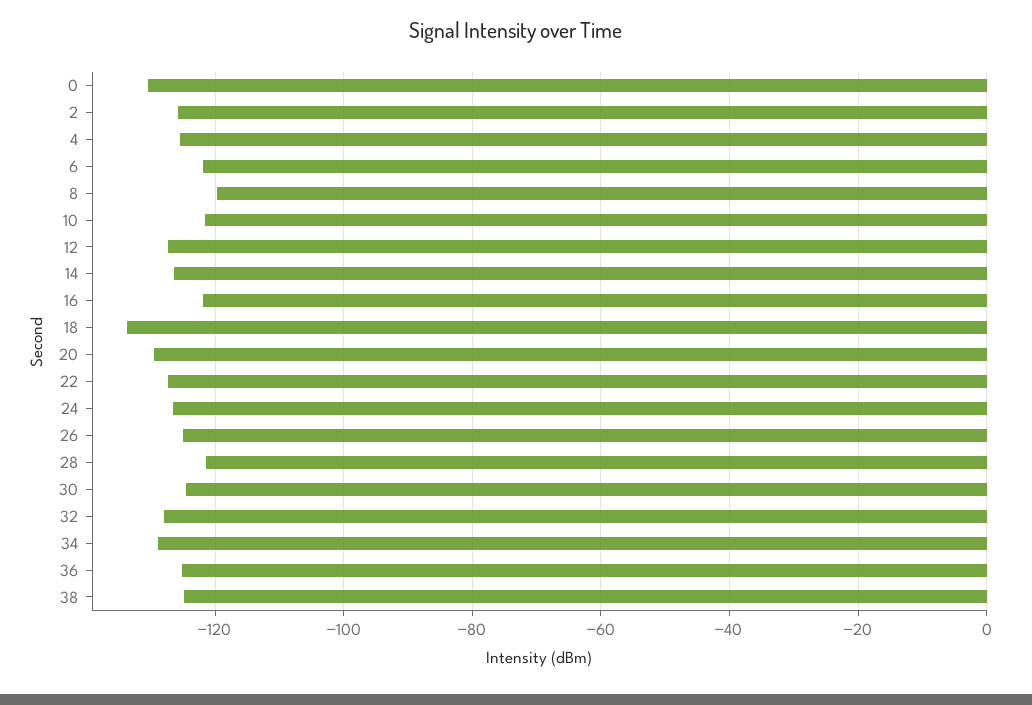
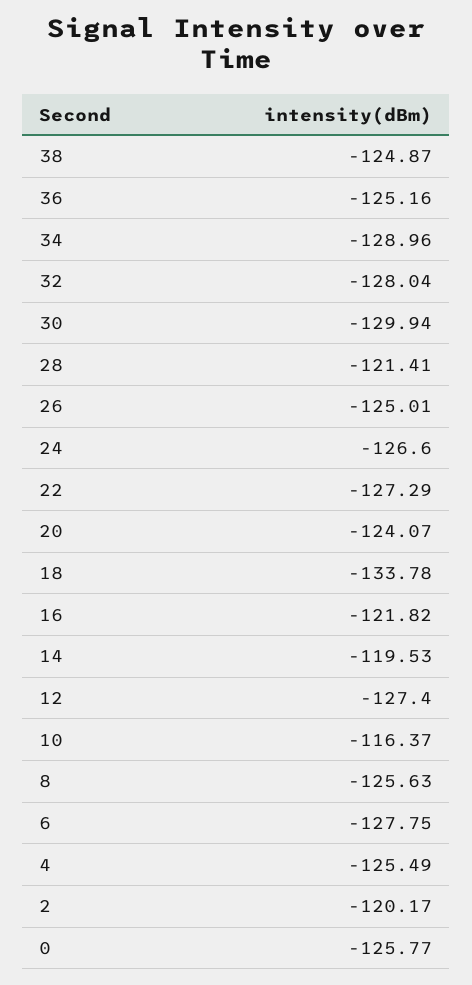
0: -130 -> -125.77
2: -126 -> -120.17
6: -122 -> -127.75
8: -120 -> -125.63
10: -122 -> -116.37
14: -126 -> -119.53
20: -130 -> -124.07
30: -124 -> -129.94

